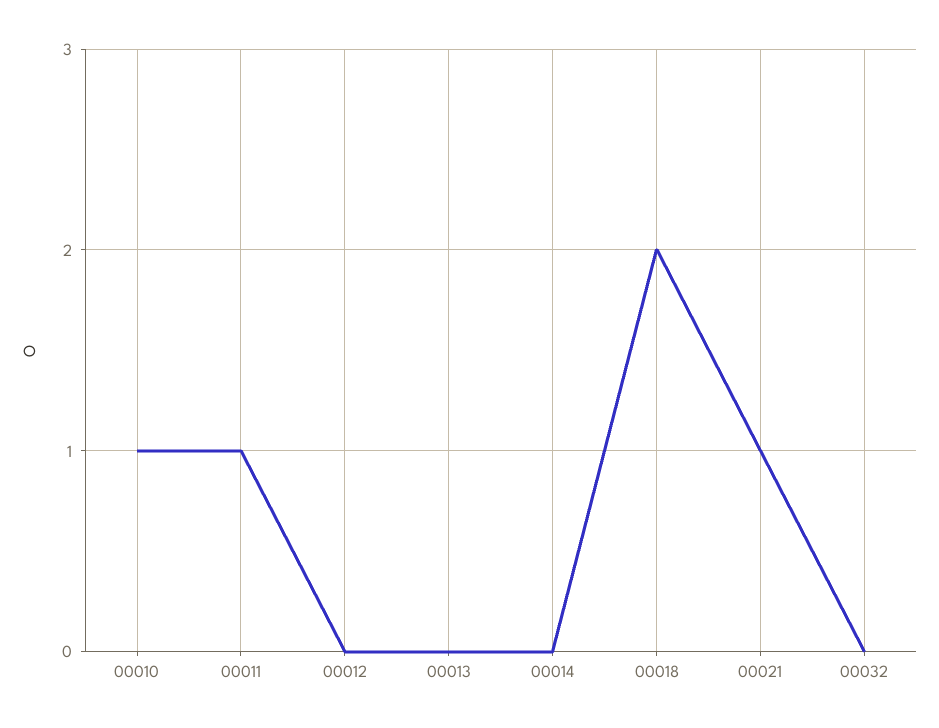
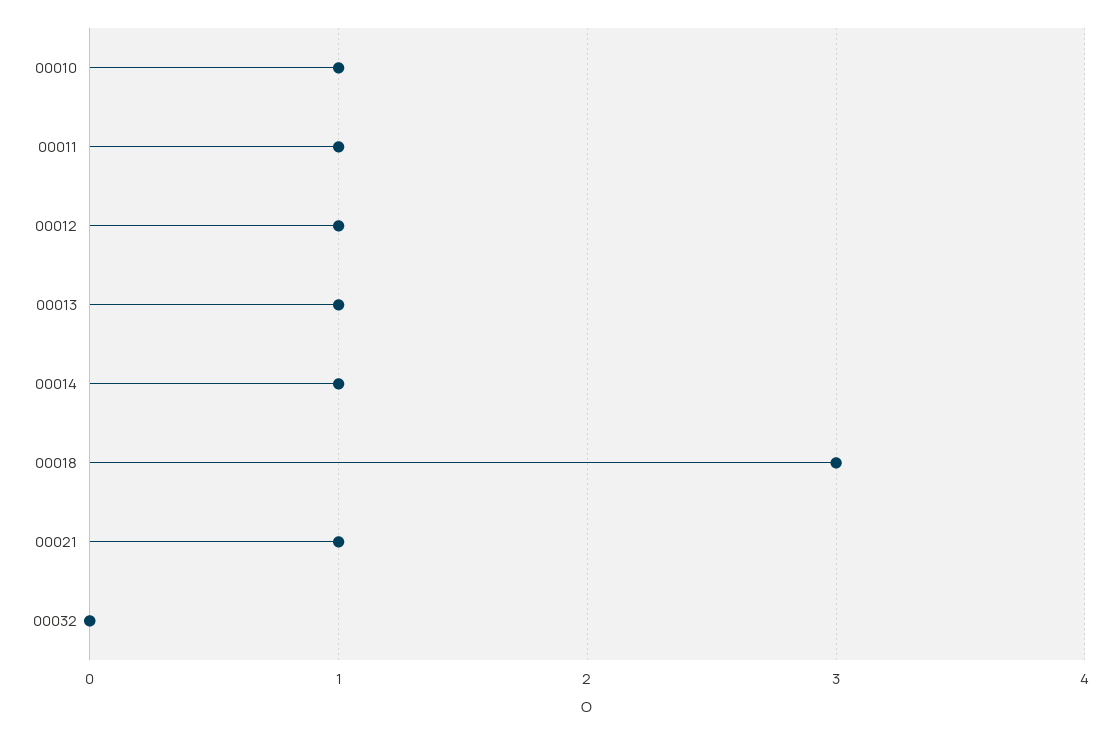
00012: 0 -> 1
00013: 0 -> 1
00014: 0 -> 1
00018: 2 -> 3

